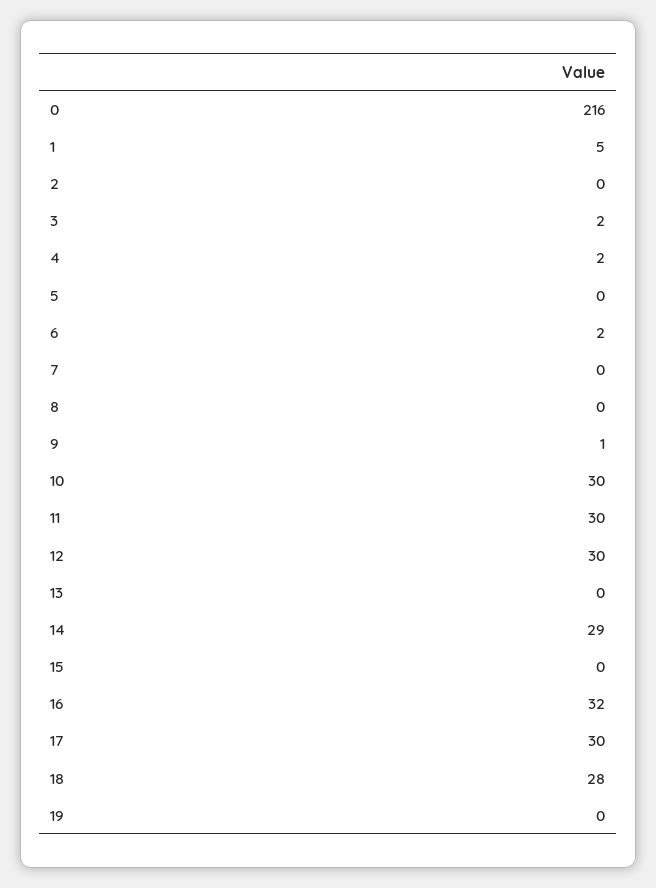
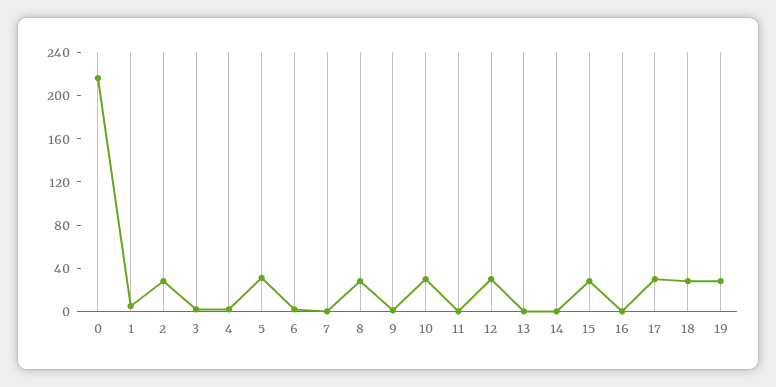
2: 0 -> 30
5: 0 -> 30
8: 0 -> 30
11: 30 -> 0
14: 29 -> 0
15: 0 -> 30
16: 32 -> 0
19: 0 -> 30

